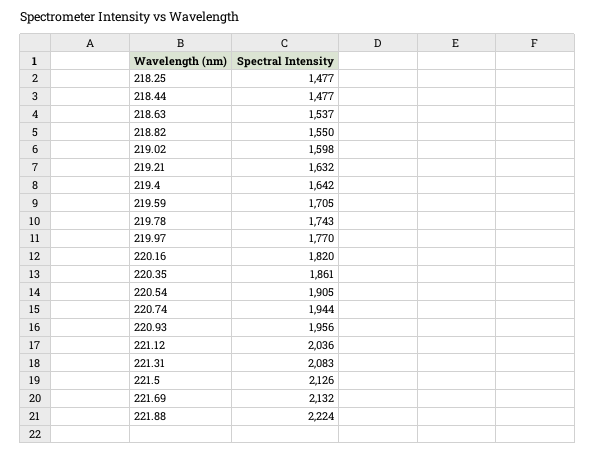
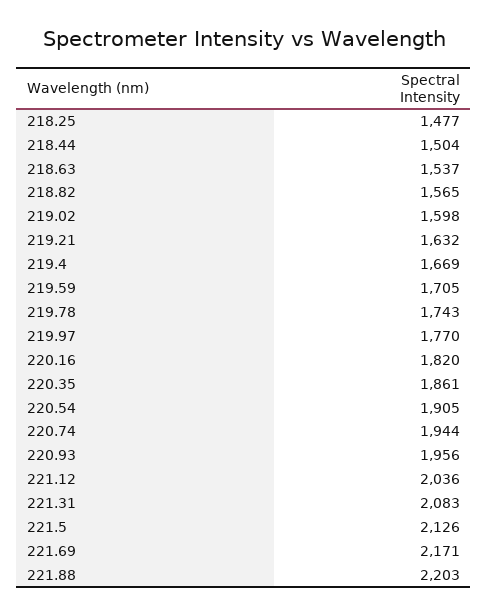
218.44: 1477 -> 1504
218.82: 1550 -> 1565
219.4: 1642 -> 1669
221.69: 2132 -> 2171
221.88: 2224 -> 2203

